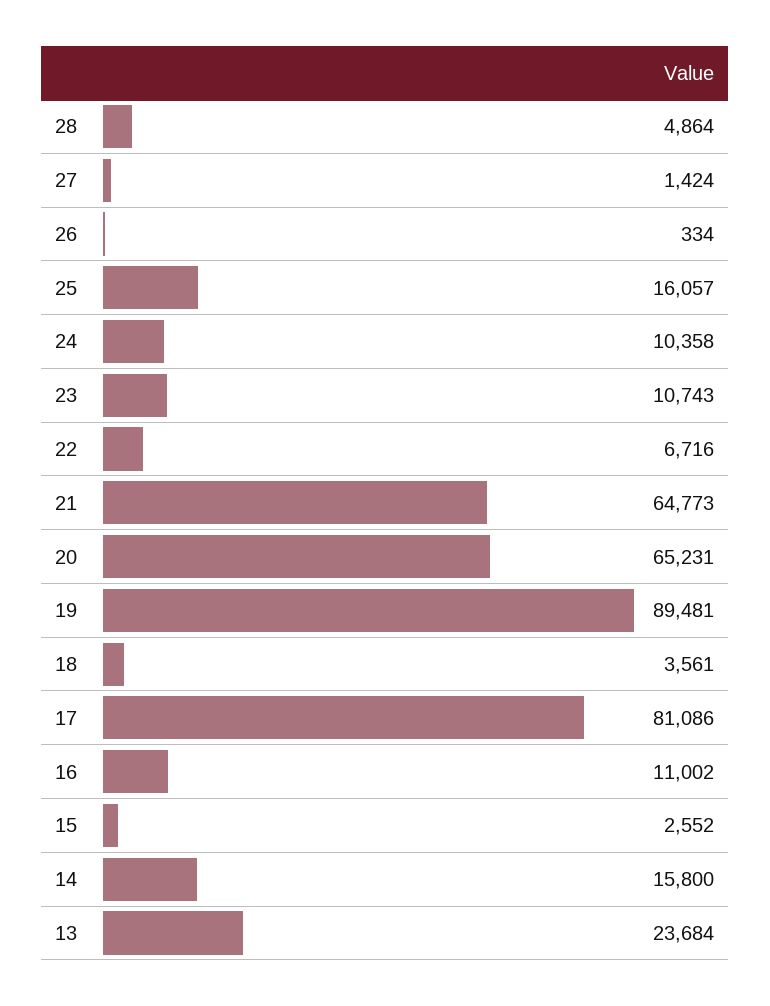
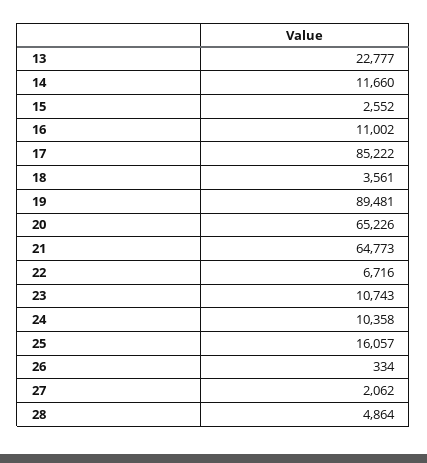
27: 1424 -> 2062
20: 65231 -> 65226
17: 81086 -> 85222
14: 15800 -> 11660
13: 23684 -> 22777

